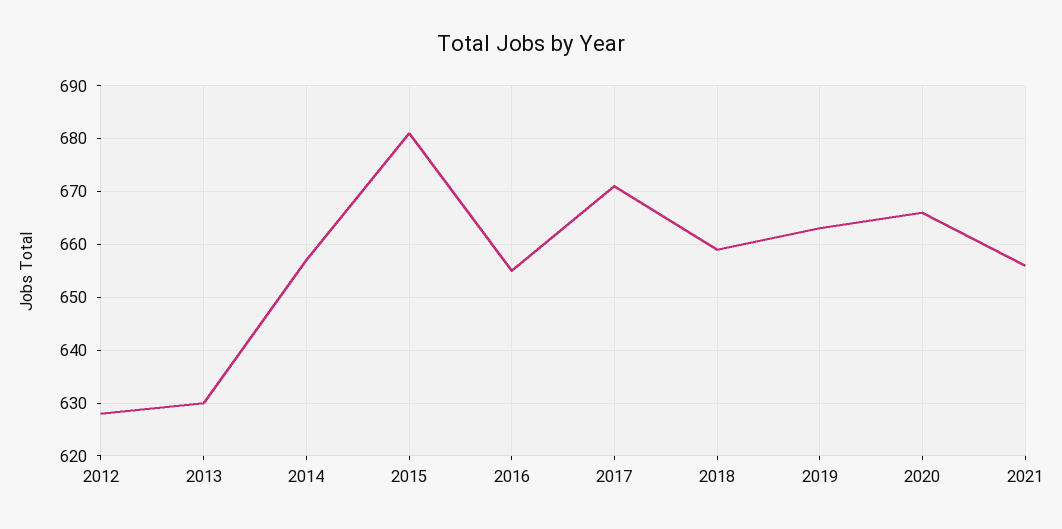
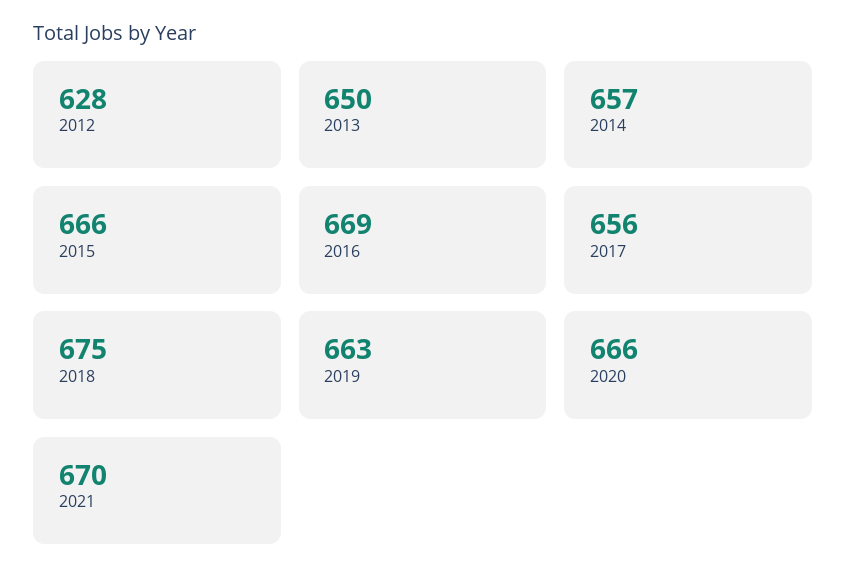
2013: 630 -> 650
2015: 680 -> 666
2016: 655 -> 669
2017: 670 -> 656
2018: 660 -> 675
2021: 655 -> 670

